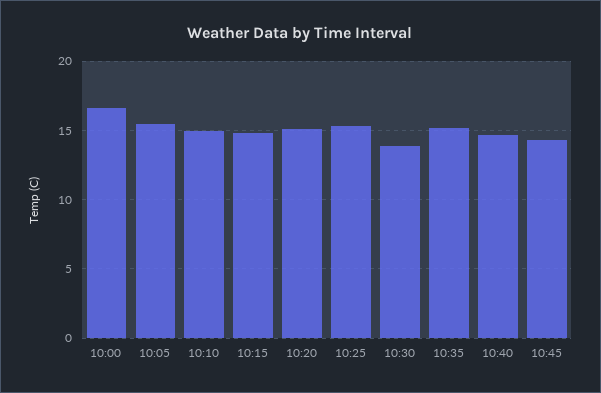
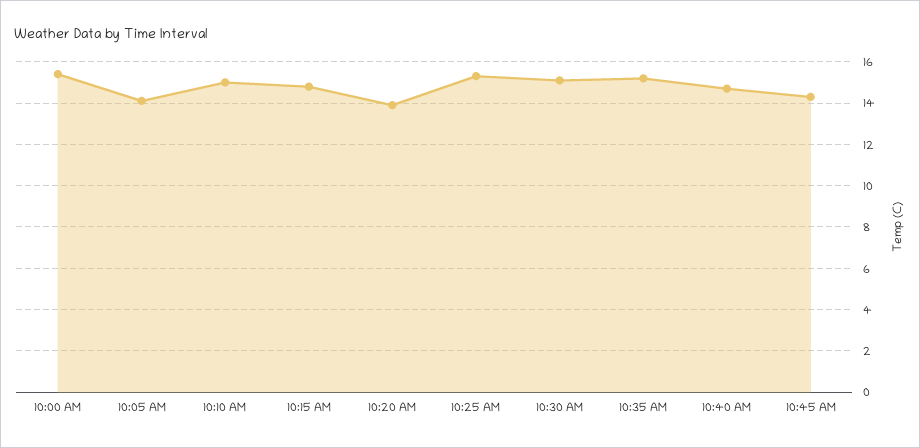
10:00: 16.5 -> 15.5
10:05: 15.5 -> 14
10:20: 15 -> 14
10:30: 14 -> 15

